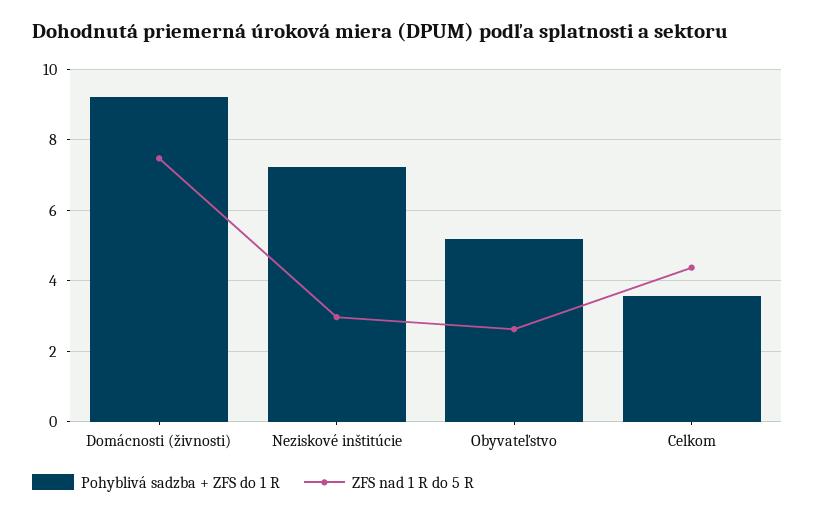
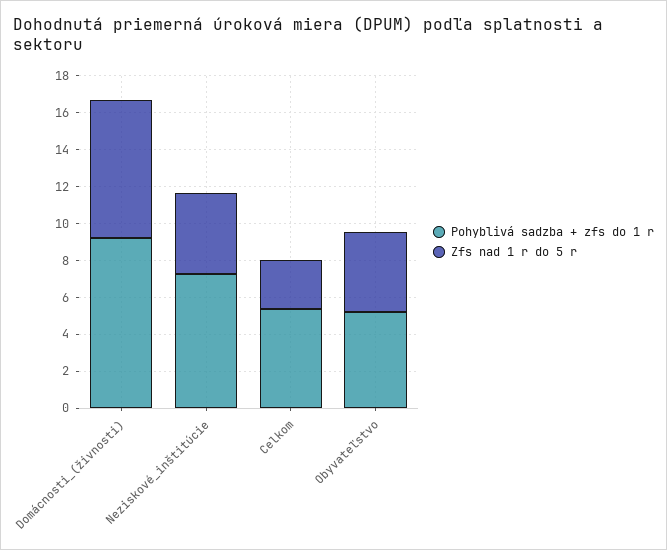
ZFS nad 1 R do 5 R, Neziskové inštitúcie: 3 -> 4.5
ZFS nad 1 R do 5 R, Obyvateľstvo: 2.6 -> 4.5
Pohyblivá sadzba + ZFS do 1 R, Celkom: 3.6 -> 5.5
ZFS nad 1 R do 5 R, Celkom: 4.4 -> 2.5

